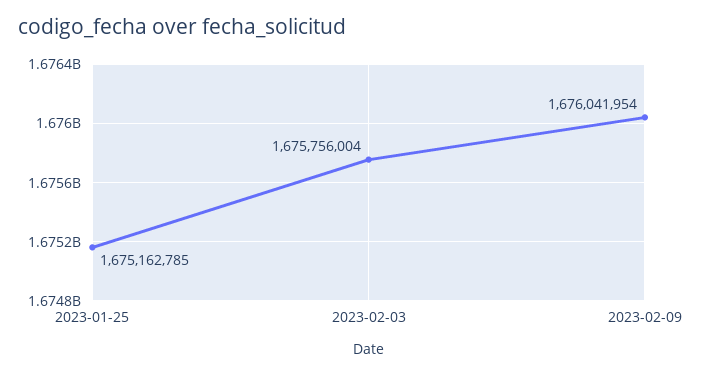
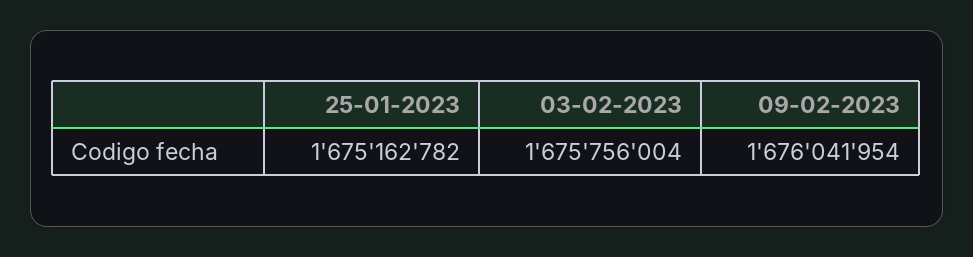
2023-01-25: 1675162785 -> 1675162782

